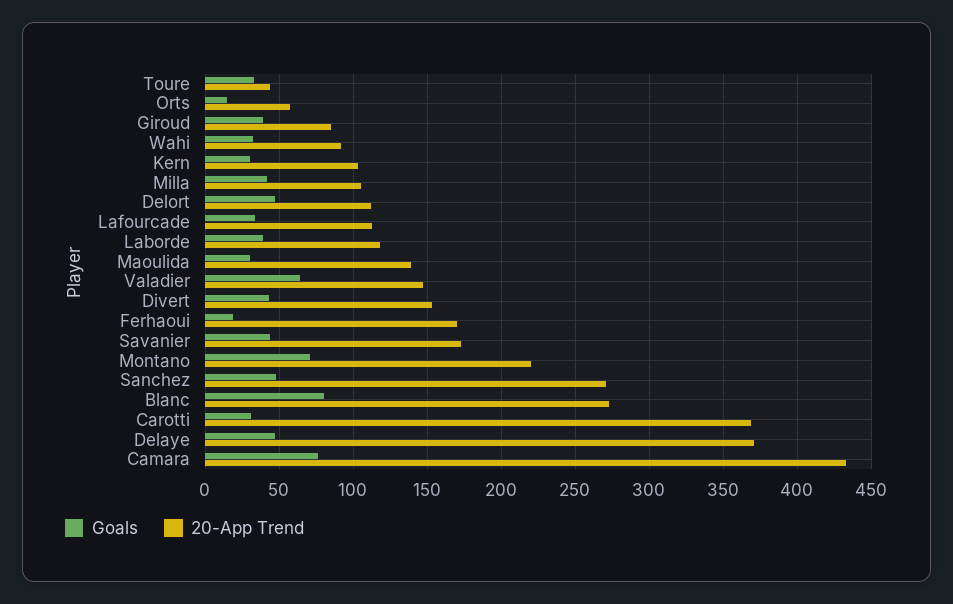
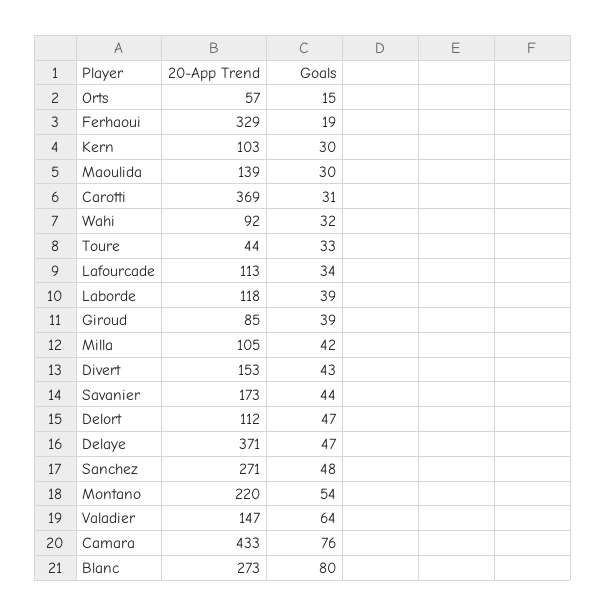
20-App Trend, Ferhaoui: 170 -> 329
Goals, Montano: 70 -> 54

